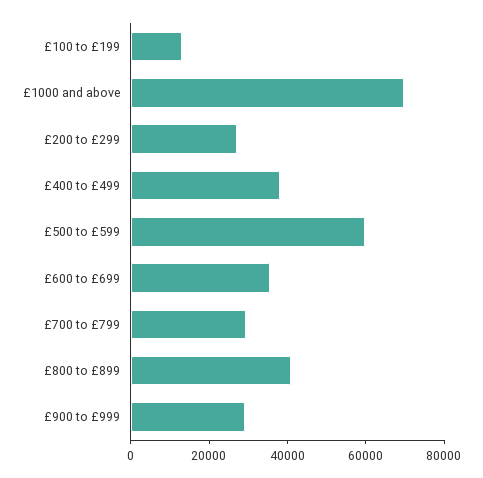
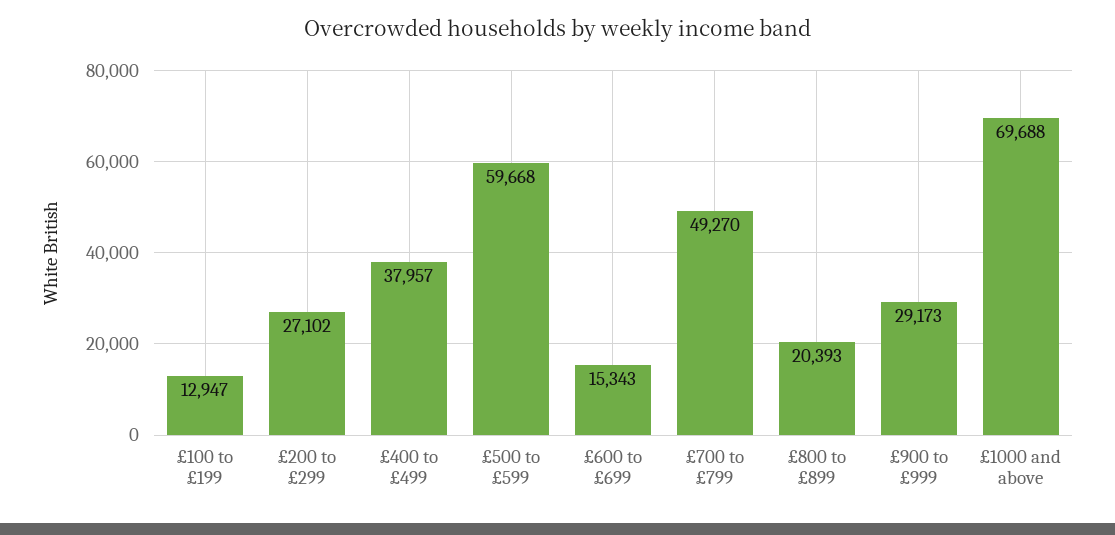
£600 to £699: 35000 -> 15343
£700 to £799: 30000 -> 49270
£800 to £899: 40000 -> 20393

